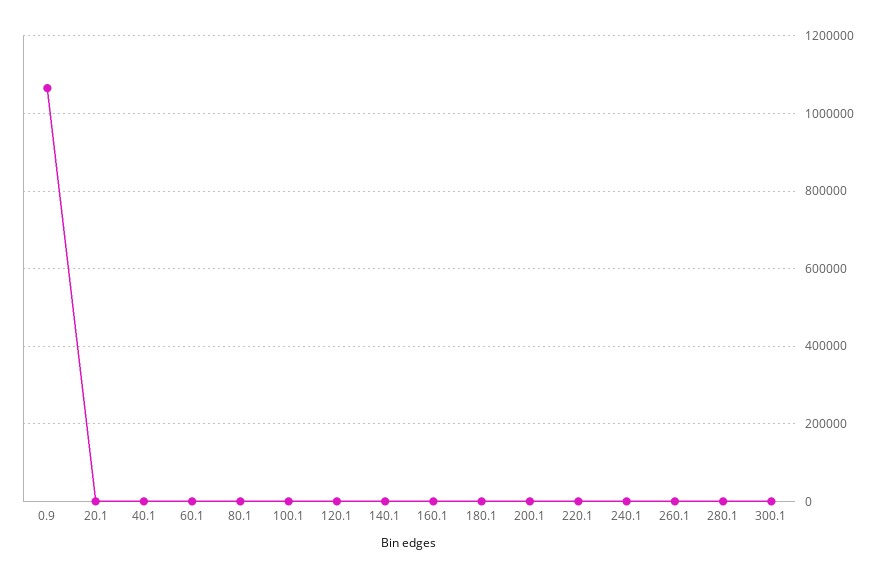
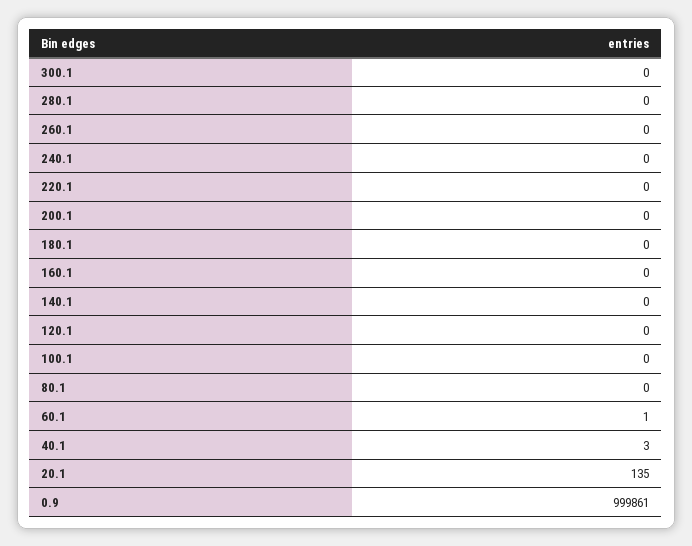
0.9: 1060000 -> 999861

